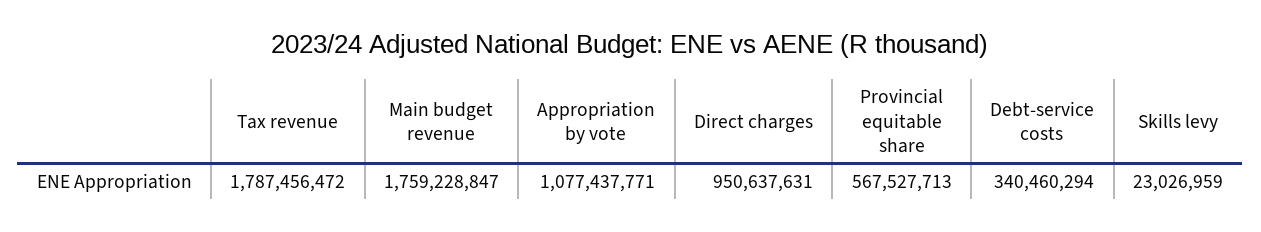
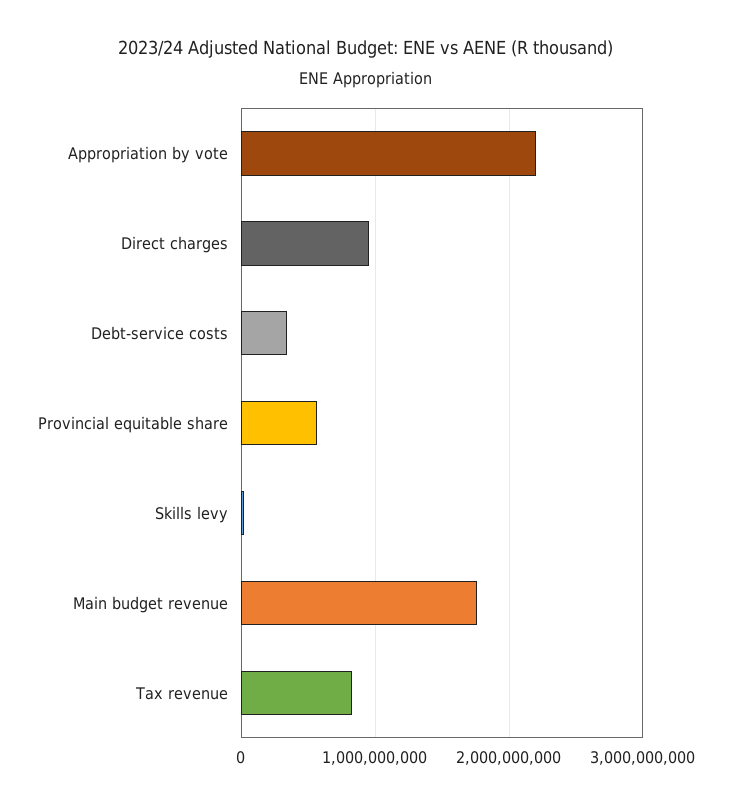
Tax revenue: 1787456472 -> 800000000
Appropriation by vote: 1077437771 -> 2200000000

